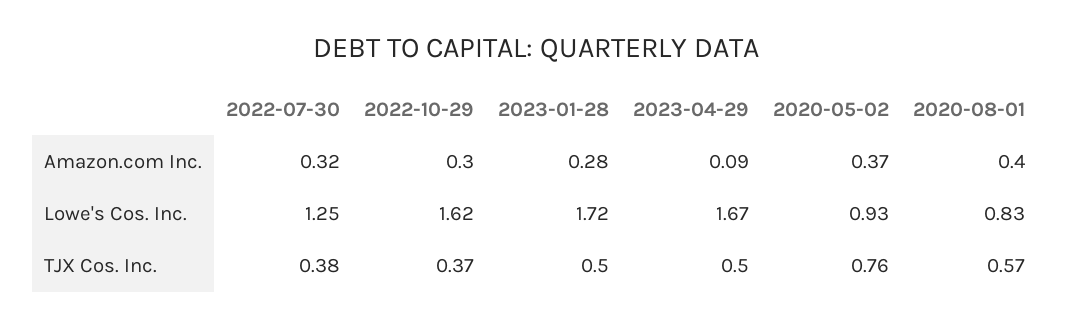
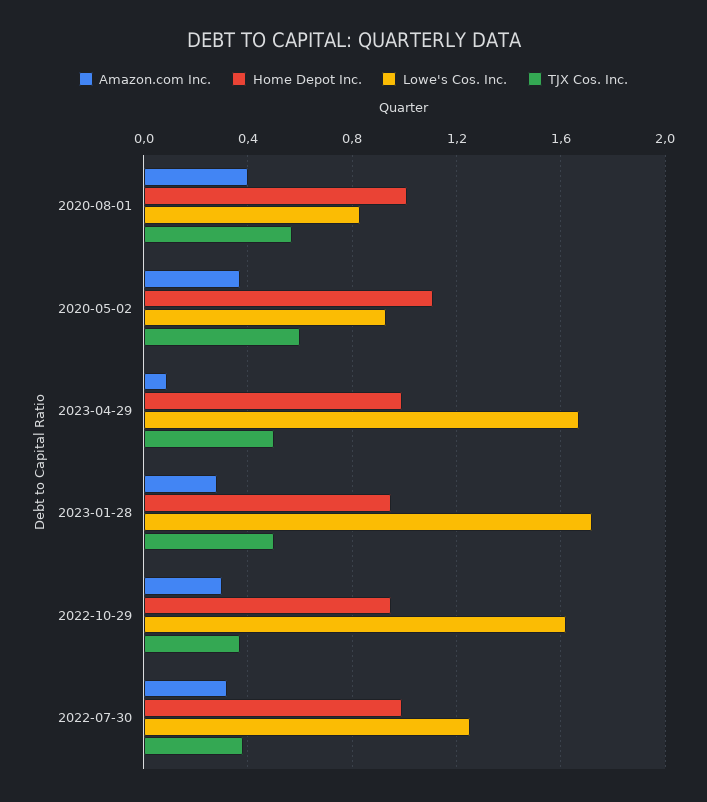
TJX Cos. Inc., 2020-05-02: 0.76 -> 0.6
Home Depot Inc., 2020-08-01: none -> 1
Home Depot Inc., 2020-05-02: none -> 1.1
Home Depot Inc., 2023-04-29: none -> 1
Home Depot Inc., 2023-01-28: none -> 0.95
Home Depot Inc., 2022-10-29: none -> 0.95
Home Depot Inc., 2022-07-30: none -> 1

